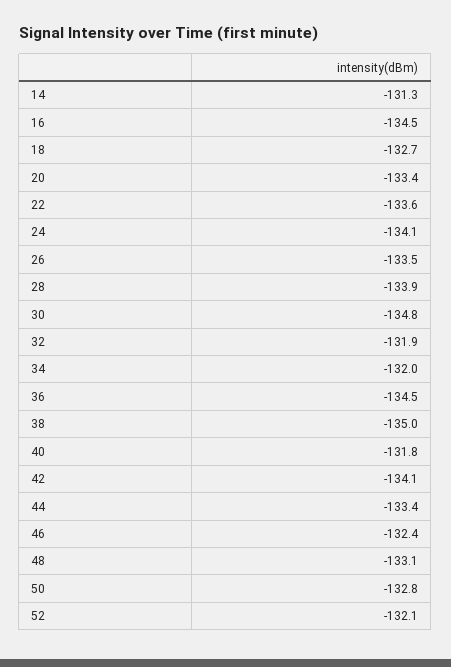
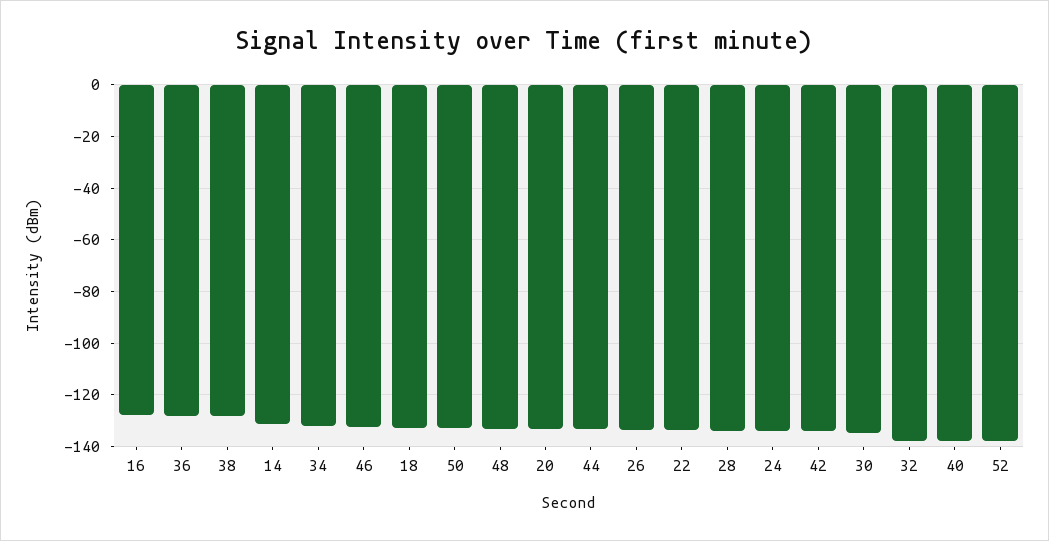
16: -134.5 -> -127.5
32: -131.9 -> -137.5
36: -134.5 -> -127.5
38: -135 -> -127.5
40: -131.8 -> -137.5
52: -132.1 -> -137.5

